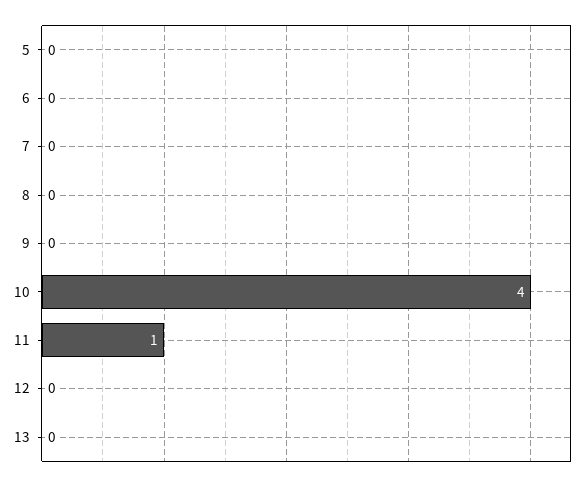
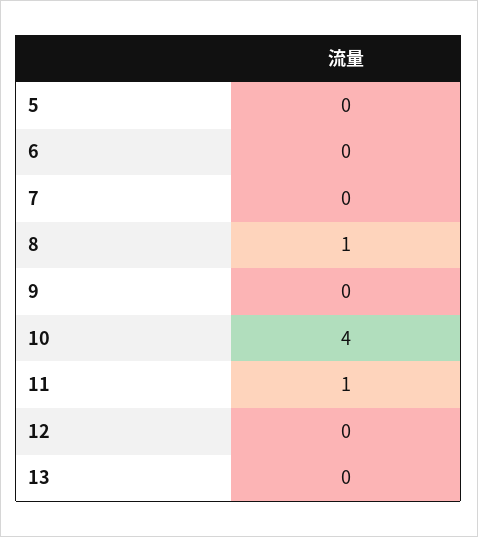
8: 0 -> 1

